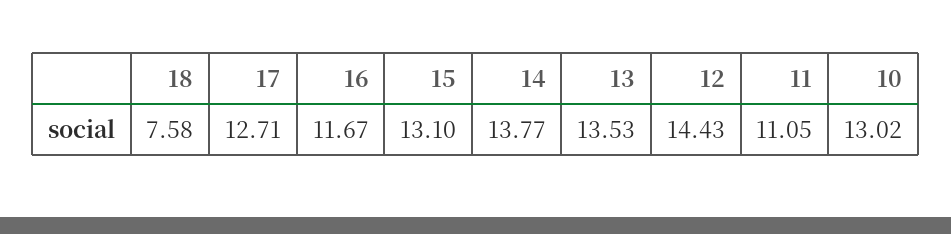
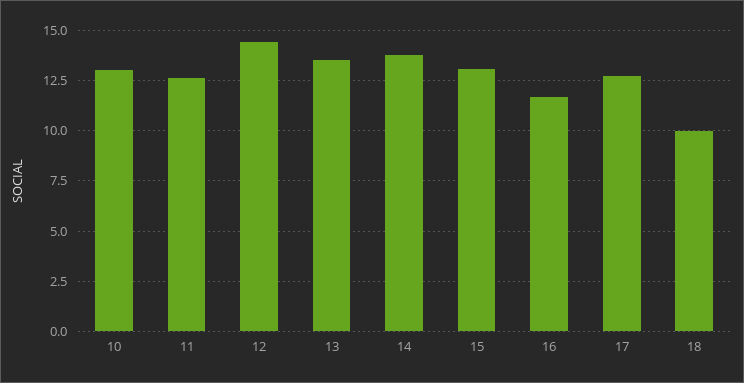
18: 7.58 -> 10
11: 11.05 -> 12.5

